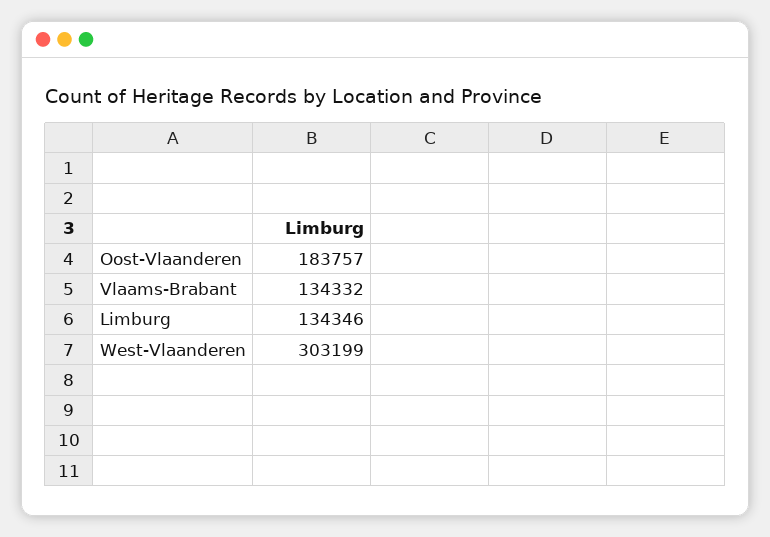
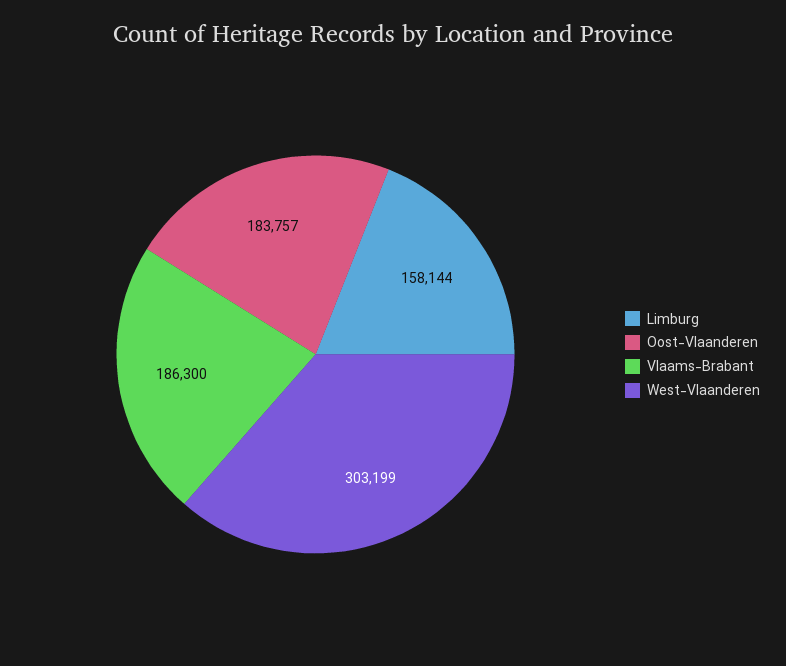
Vlaams-Brabant: 134332 -> 186300
Limburg: 134346 -> 158144

